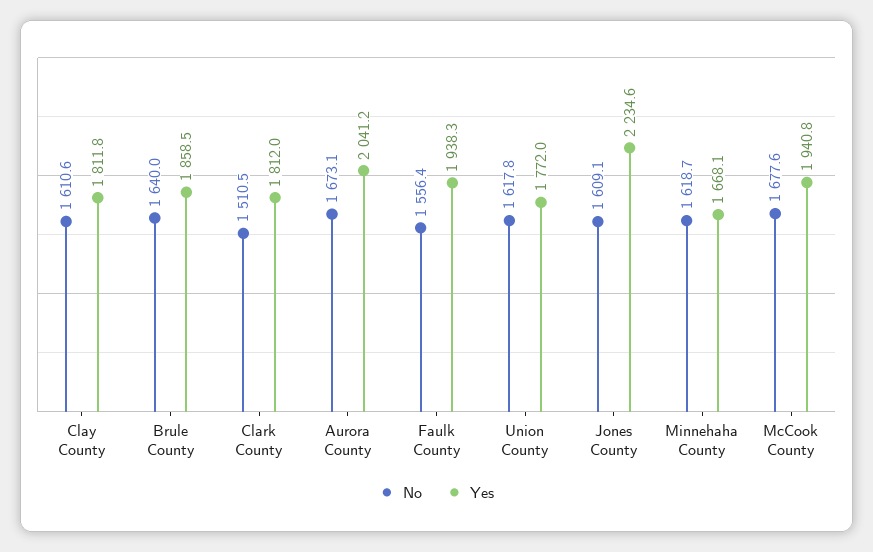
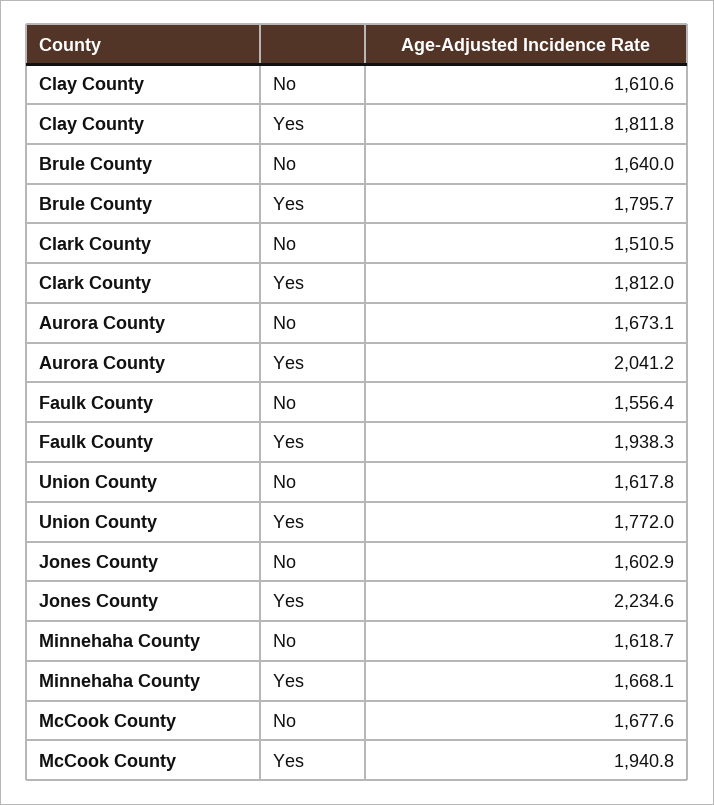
Yes, Brule County: 1858.5 -> 1795.7
No, Jones County: 1609.1 -> 1602.9

